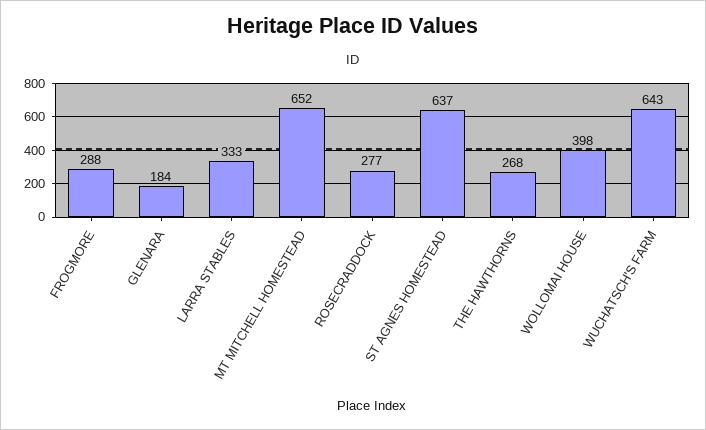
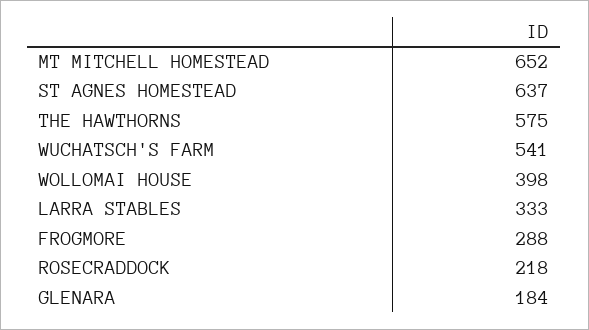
ROSECRADDOCK: 277 -> 218
THE HAWTHORNS: 268 -> 575
WUCHATSCH'S FARM: 643 -> 541

